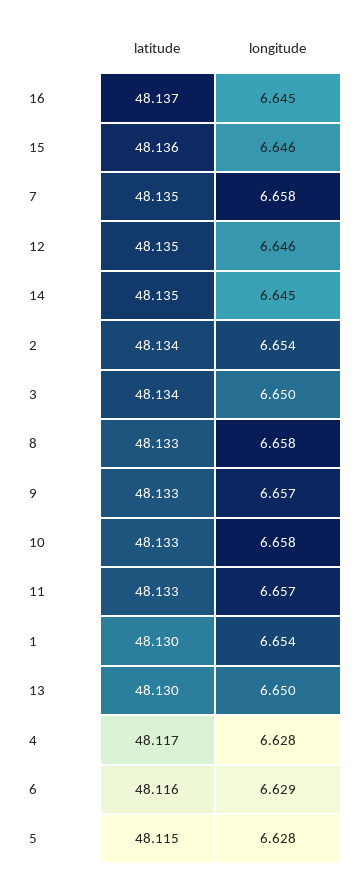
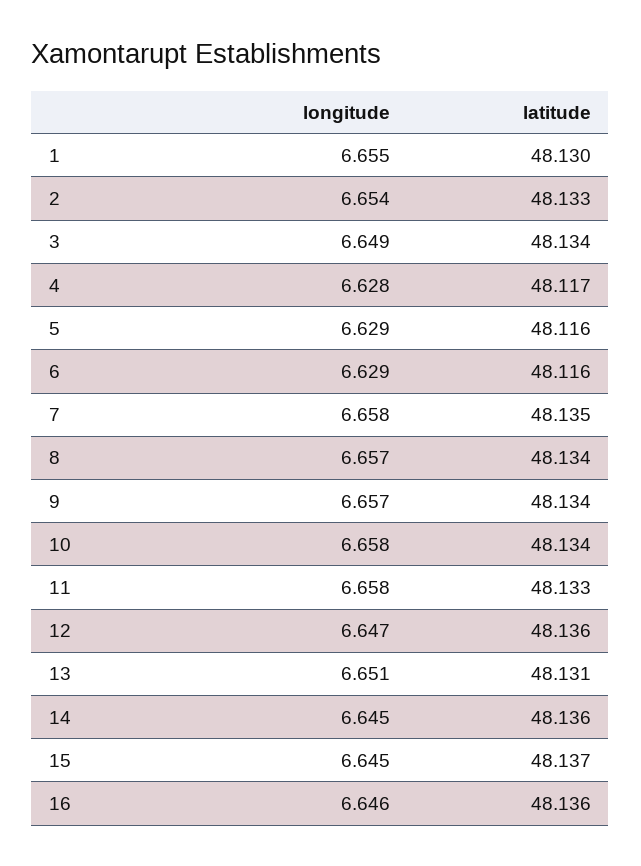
latitude, 16: 48.137 -> 48.136
longitude, 16: 6.645 -> 6.646
latitude, 15: 48.136 -> 48.137
longitude, 15: 6.646 -> 6.645
latitude, 12: 48.135 -> 48.136
longitude, 12: 6.646 -> 6.647
latitude, 14: 48.135 -> 48.136
latitude, 2: 48.134 -> 48.133
longitude, 3: 6.65 -> 6.649
latitude, 8: 48.133 -> 48.134
longitude, 8: 6.658 -> 6.657
latitude, 9: 48.133 -> 48.134
latitude, 10: 48.133 -> 48.134
longitude, 11: 6.657 -> 6.658
longitude, 1: 6.654 -> 6.655
latitude, 13: 48.13 -> 48.131
longitude, 13: 6.65 -> 6.651
latitude, 5: 48.115 -> 48.116
longitude, 5: 6.628 -> 6.629

